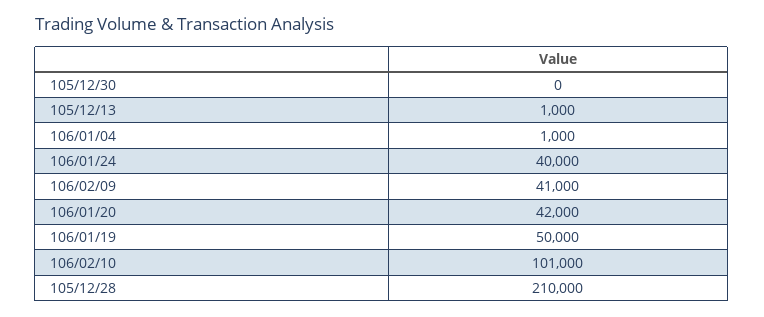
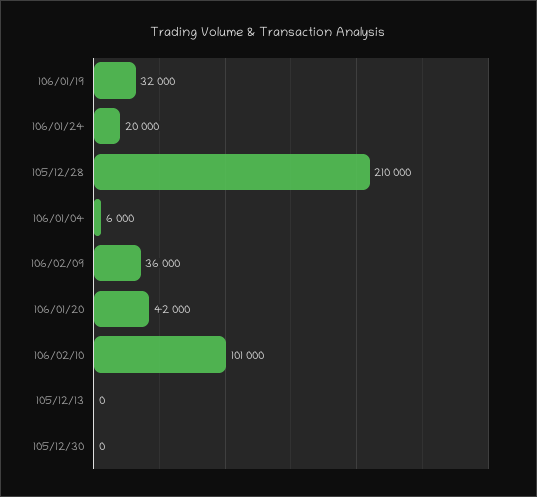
105/12/13: 1000 -> 0
106/01/04: 1000 -> 6000
106/01/24: 40000 -> 20000
106/02/09: 41000 -> 36000
106/01/19: 50000 -> 32000

